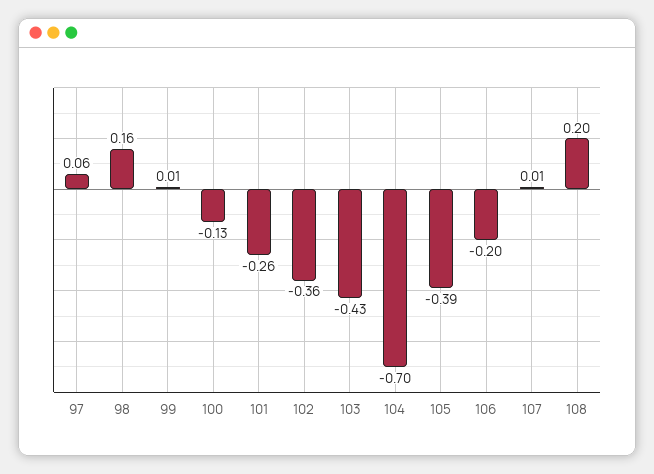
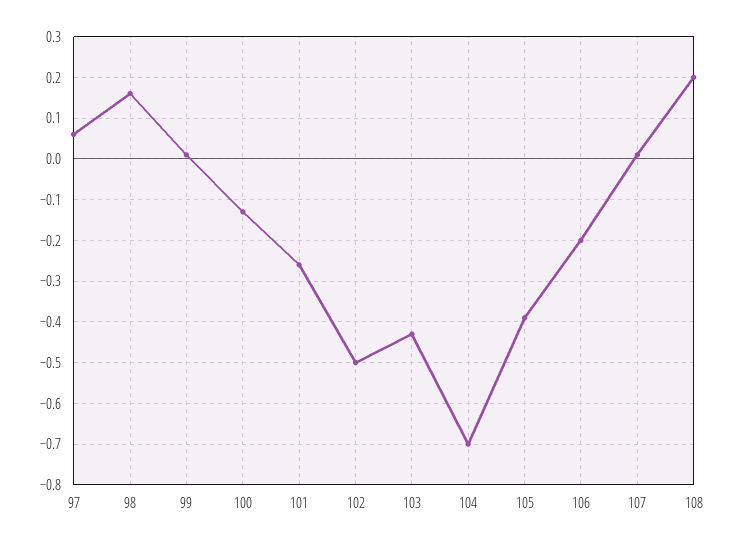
102: -0.36 -> -0.5

